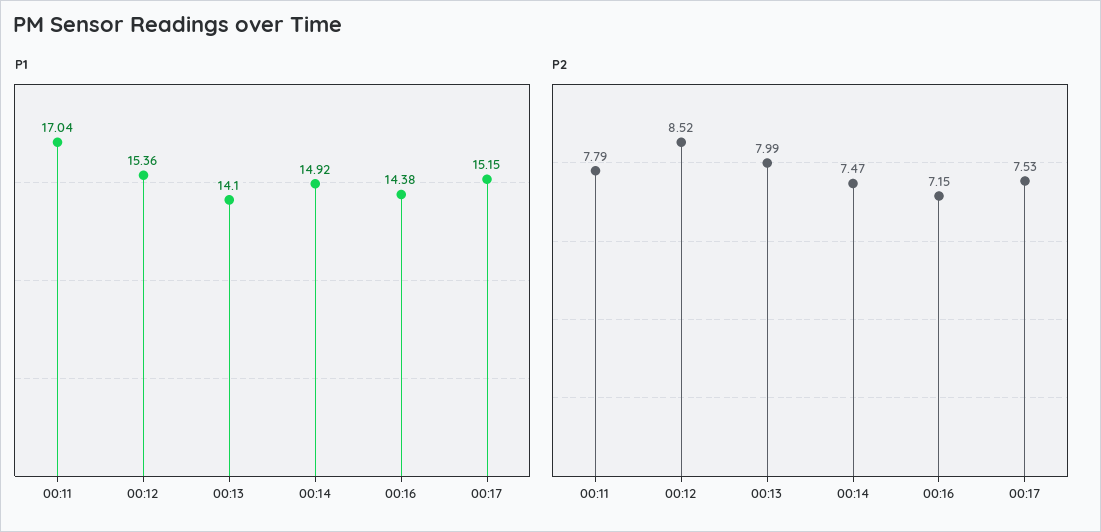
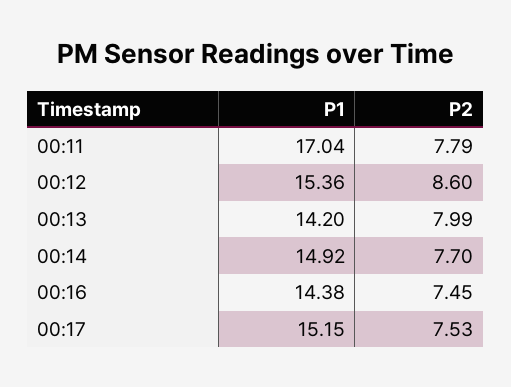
P1, 00:13: 14.1 -> 14.2
P2, 00:12: 8.52 -> 8.6
P2, 00:14: 7.47 -> 7.7
P2, 00:16: 7.15 -> 7.45

